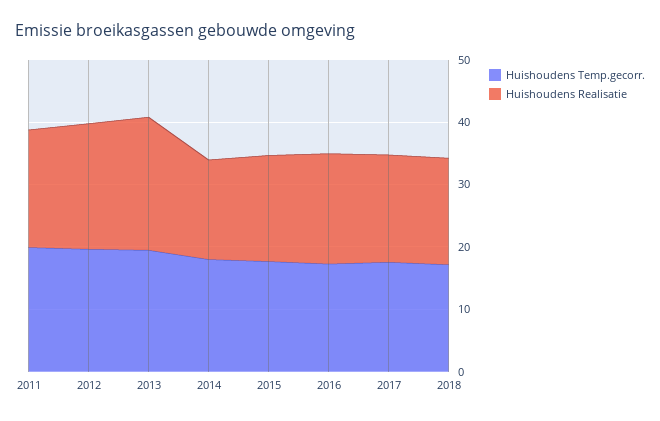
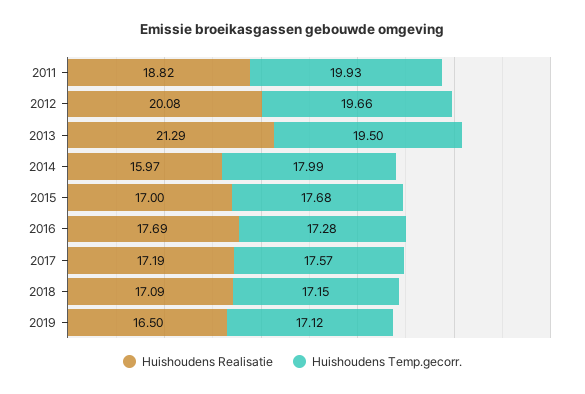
Huishoudens Realisatie, 2019: none -> 16.5
Huishoudens Temp.gecorr., 2019: none -> 17.12

